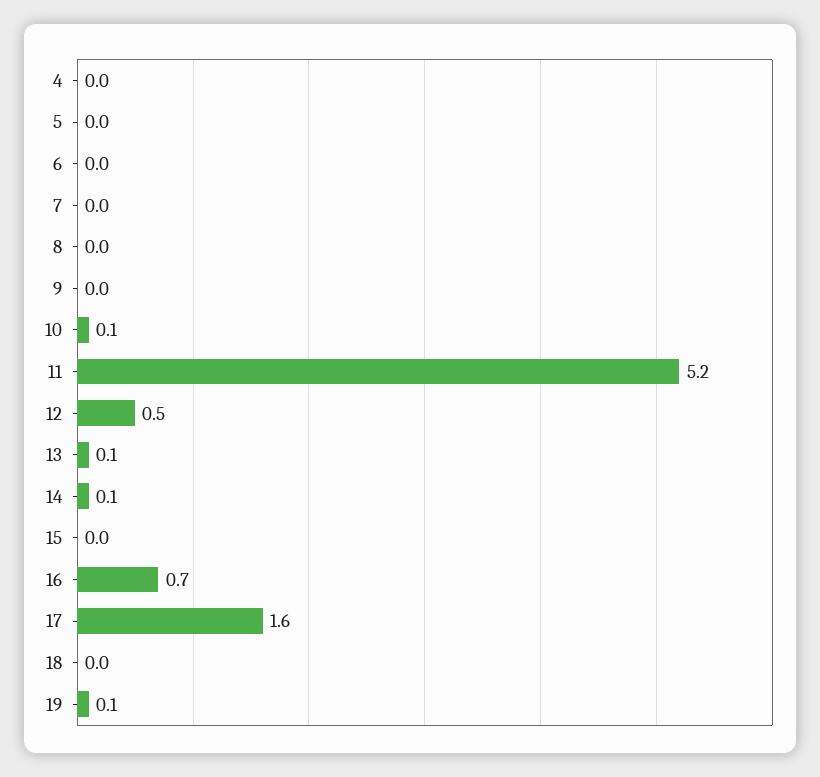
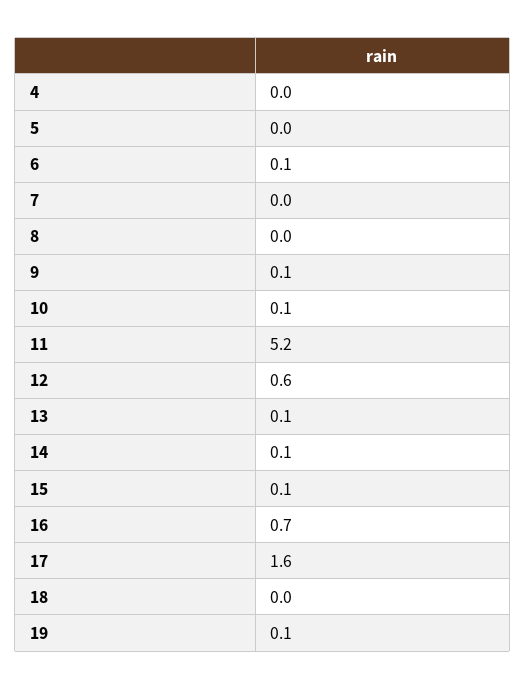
6: 0 -> 0.1
9: 0 -> 0.1
12: 0.5 -> 0.6
15: 0 -> 0.1

